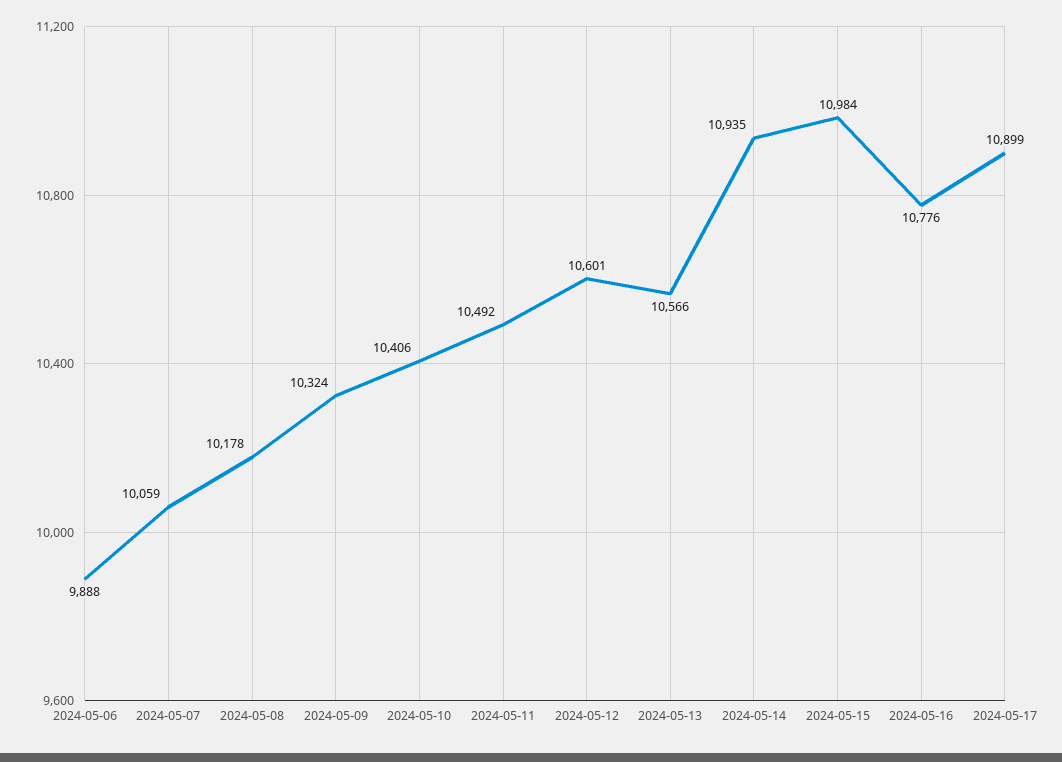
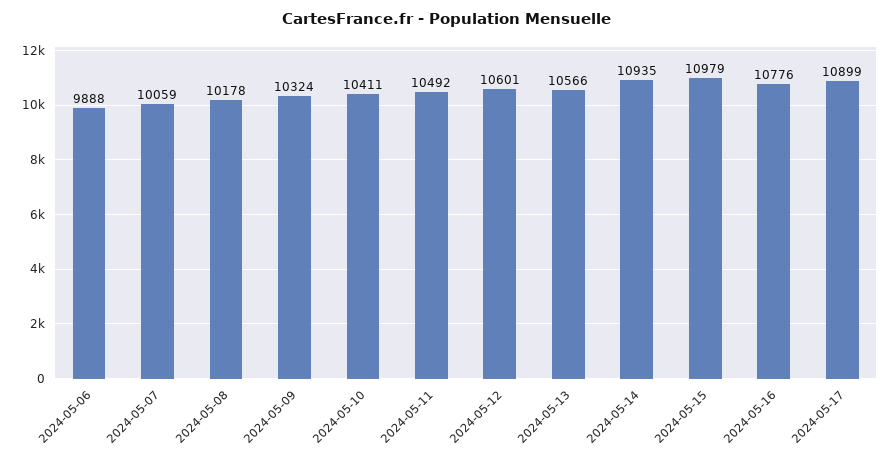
2024-05-10: 10406 -> 10411
2024-05-15: 10984 -> 10979

